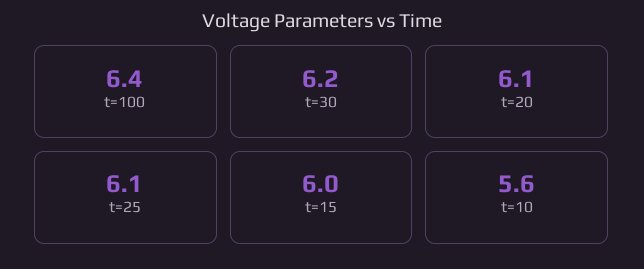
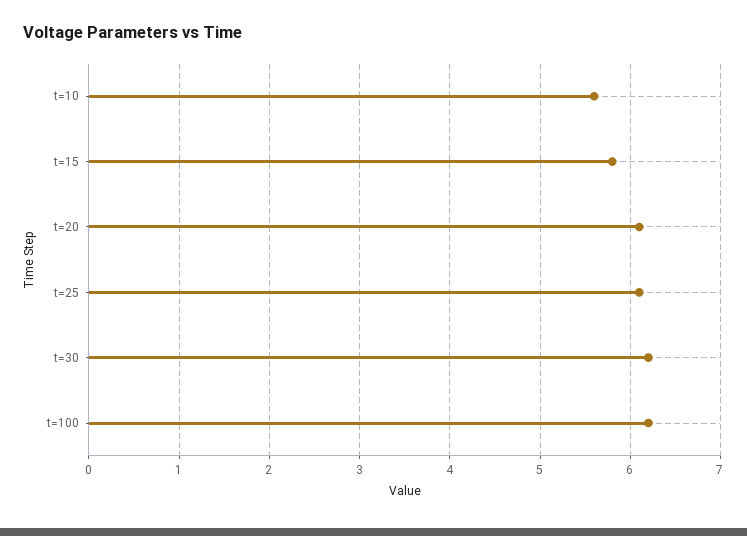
t=100: 6.4 -> 6.2
t=15: 6 -> 5.8

